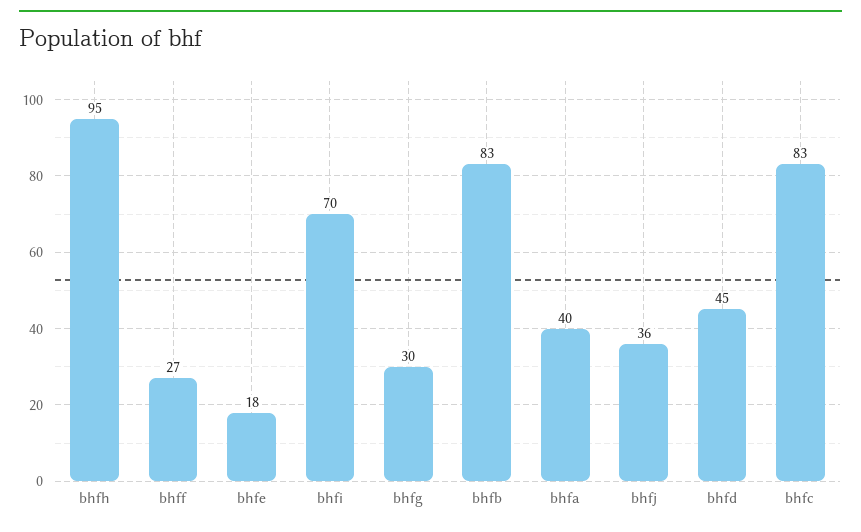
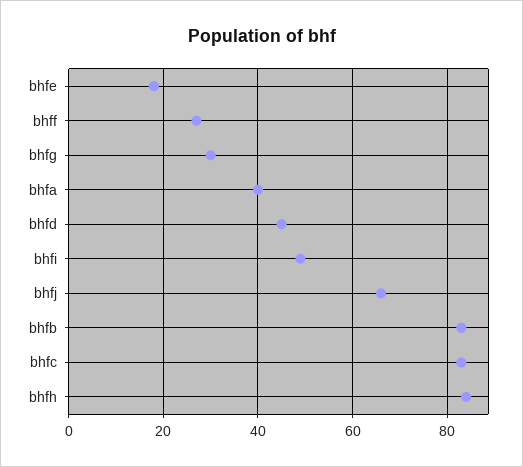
bhfh: 95 -> 85
bhfi: 70 -> 50
bhfj: 36 -> 65

